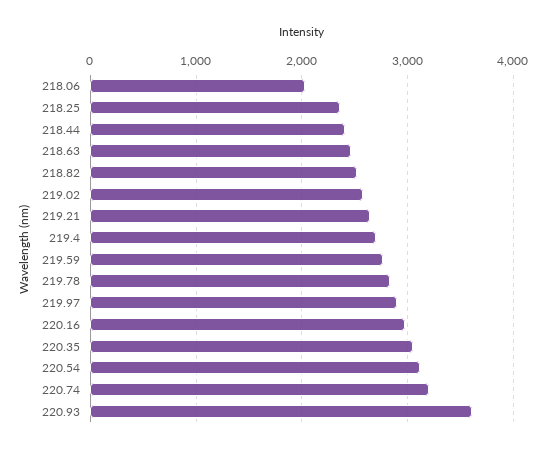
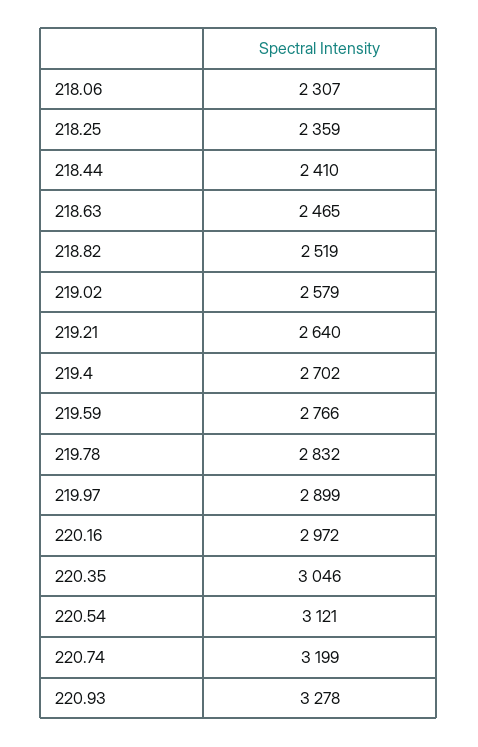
218.06: 2000 -> 2307
220.93: 3600 -> 3278

